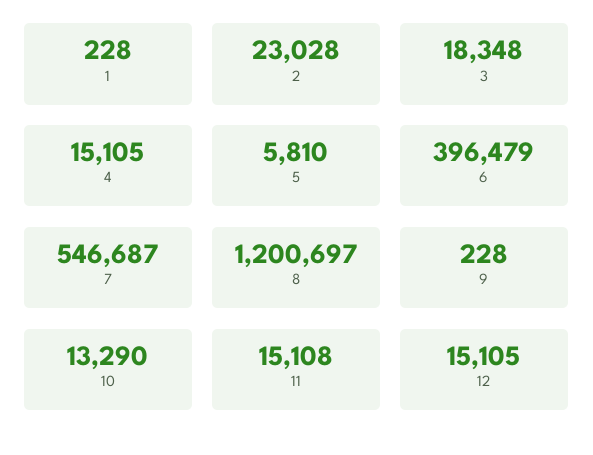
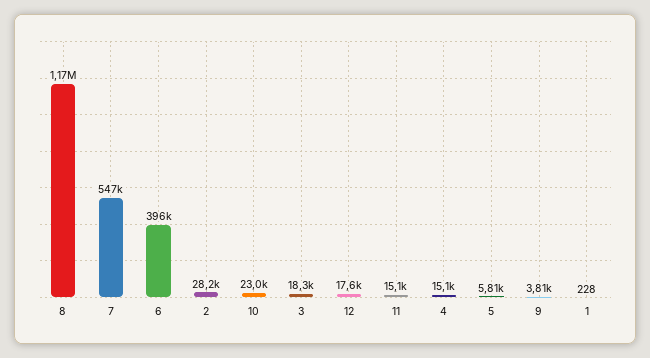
2: 23028 -> 28200
8: 1200697 -> 1170000
9: 228 -> 3810
10: 13290 -> 23000
12: 15105 -> 17600

